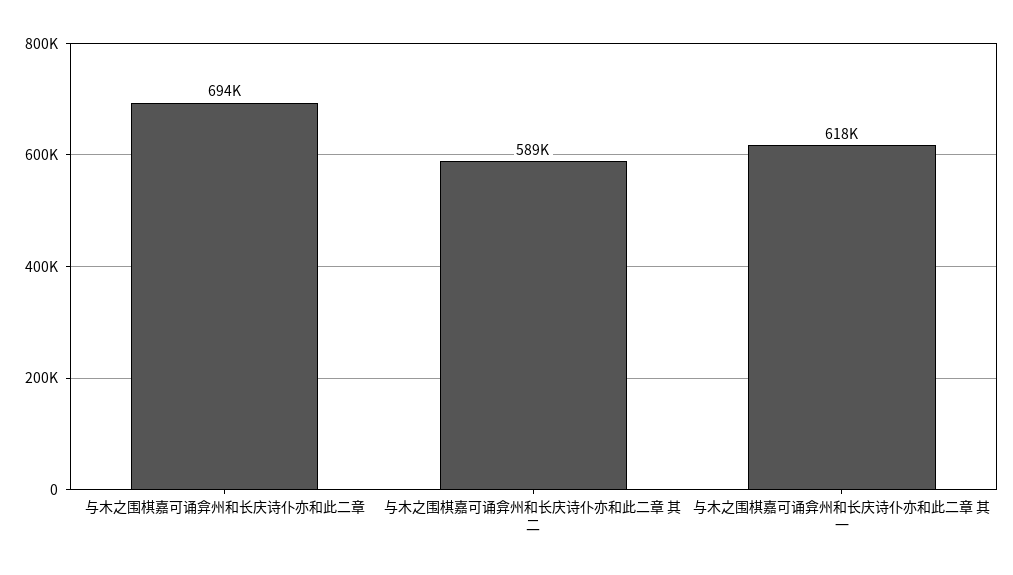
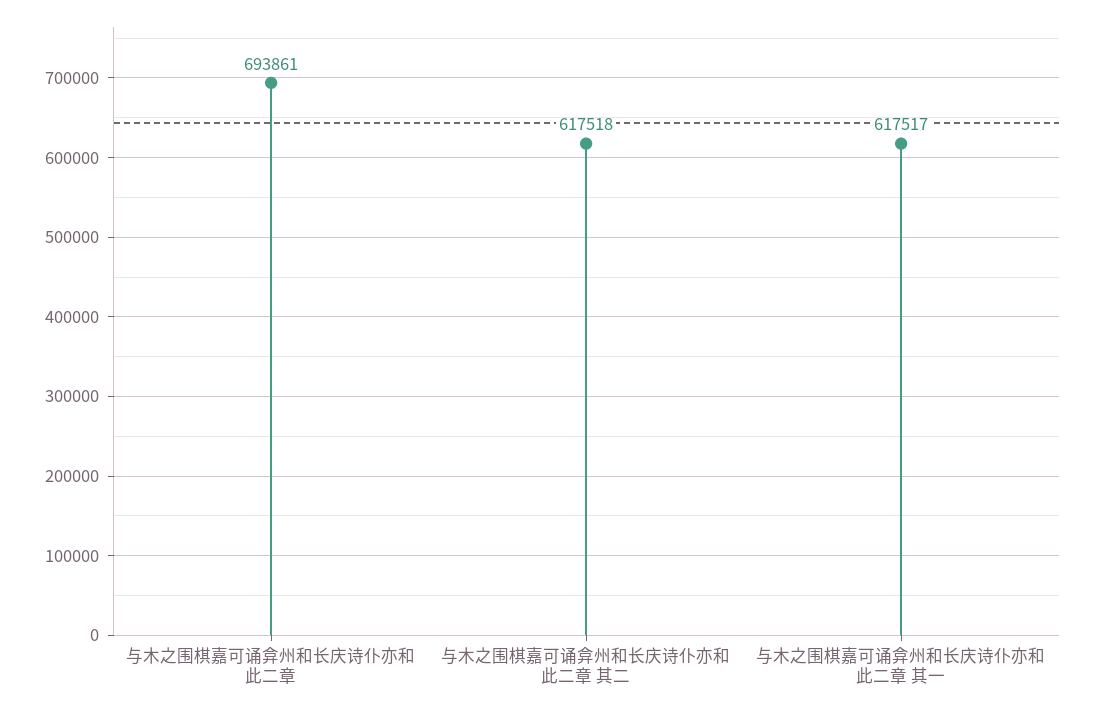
与木之围棋嘉可诵弇州和长庆诗仆亦和此二章 其二: 589000 -> 617518

